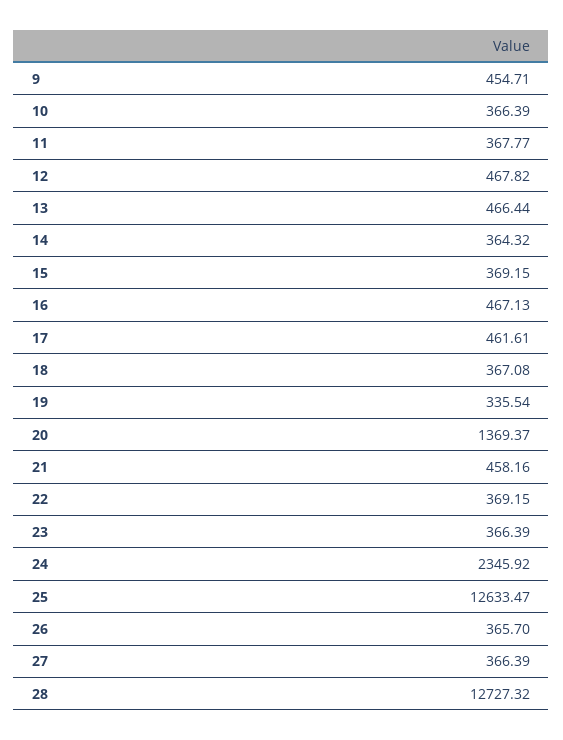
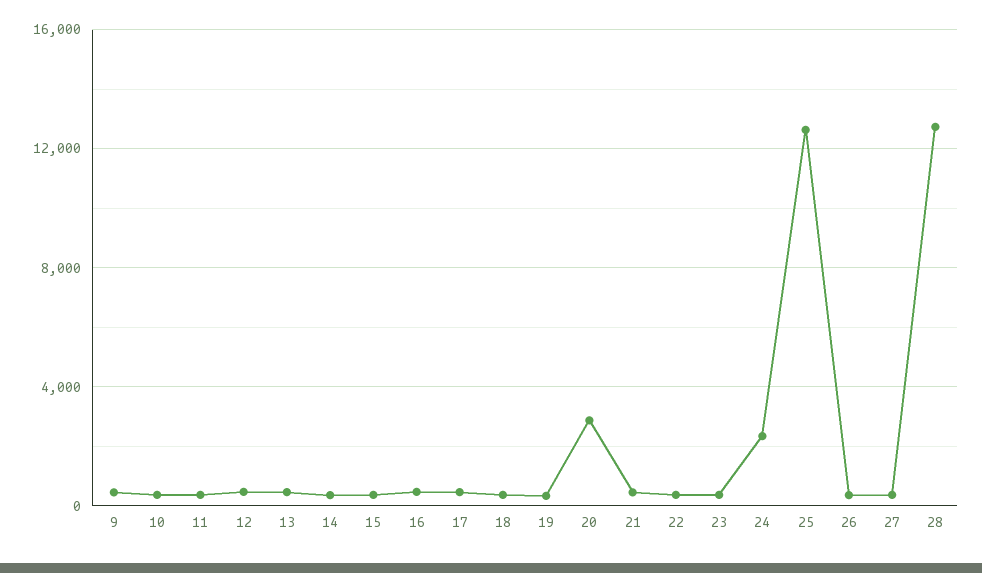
20: 1369.37 -> 3000

